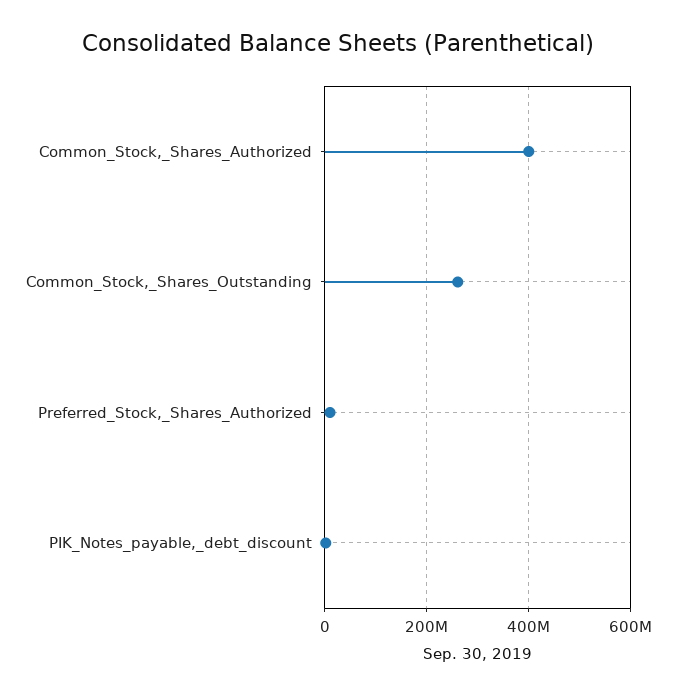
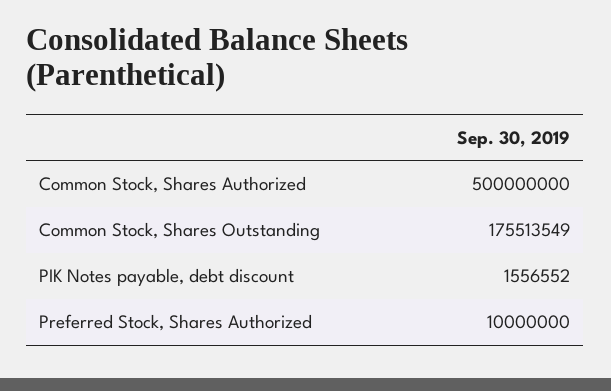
Common_Stock,_Shares_Authorized: 400000000 -> 500000000
Common_Stock,_Shares_Outstanding: 260000000 -> 175513549

